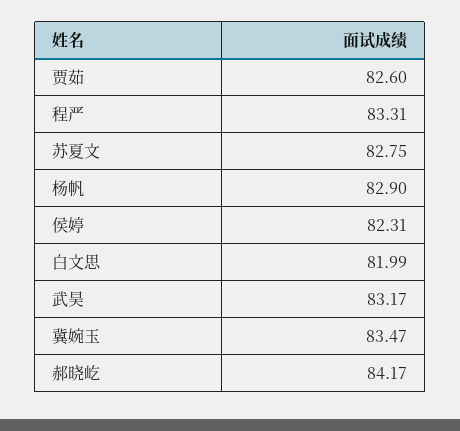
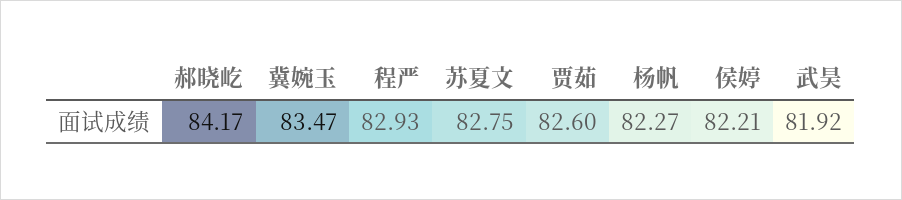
程严: 83.31 -> 82.93
杨帆: 82.9 -> 82.27
侯婷: 82.31 -> 82.21
白文思: 81.99 -> none
武昊: 83.17 -> 81.92

